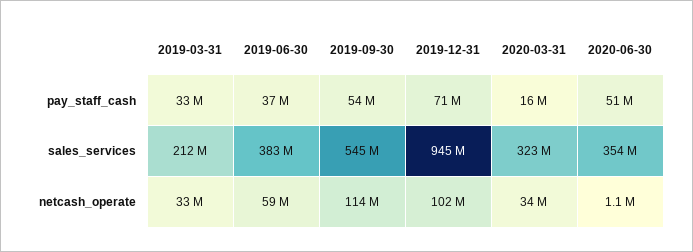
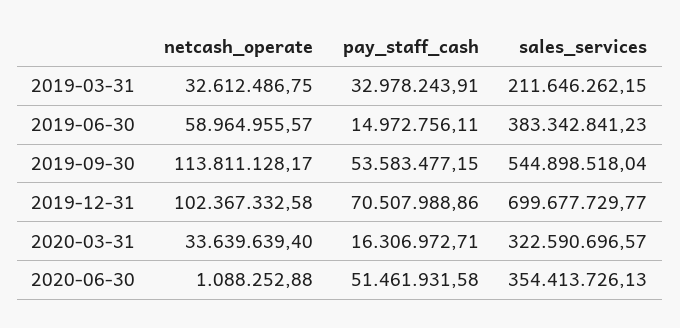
2019-06-30, pay_staff_cash: 37000000 -> 14972756.11
2019-12-31, sales_services: 945000000 -> 699677729.77

